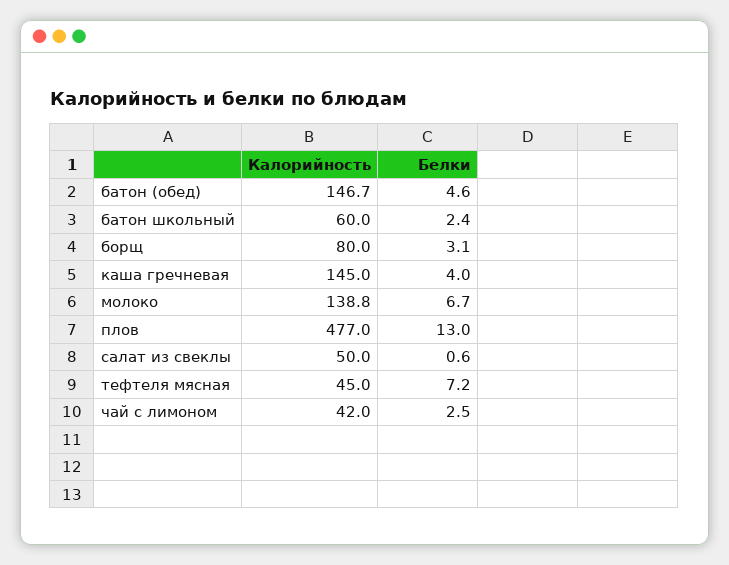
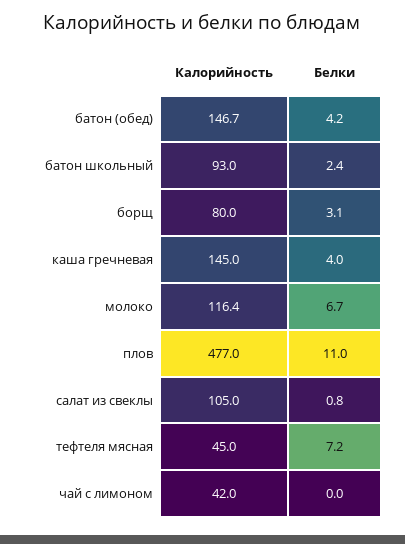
Белки, батон (обед): 4.6 -> 4.2
Калорийность, батон школьный: 60 -> 93
Калорийность, молоко: 138.8 -> 116.4
Белки, плов: 13 -> 11
Калорийность, салат из свеклы: 50 -> 105
Белки, салат из свеклы: 0.6 -> 0.8
Белки, чай с лимоном: 2.5 -> 0

